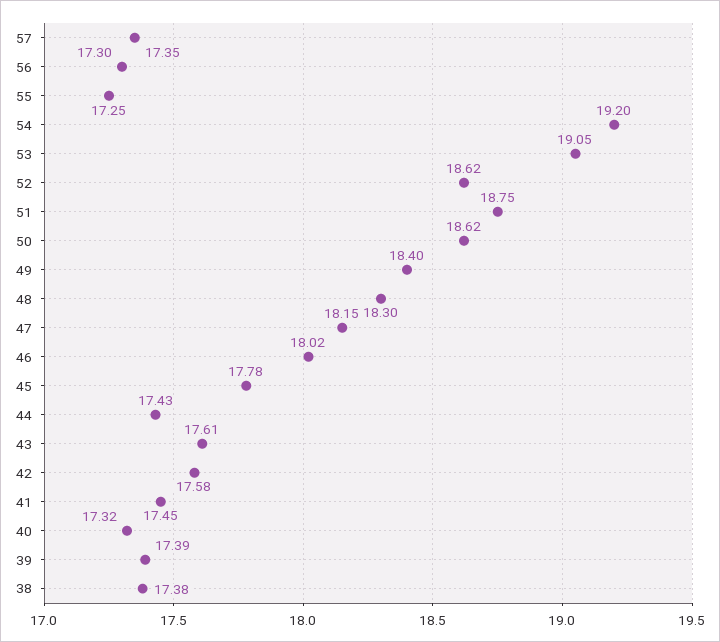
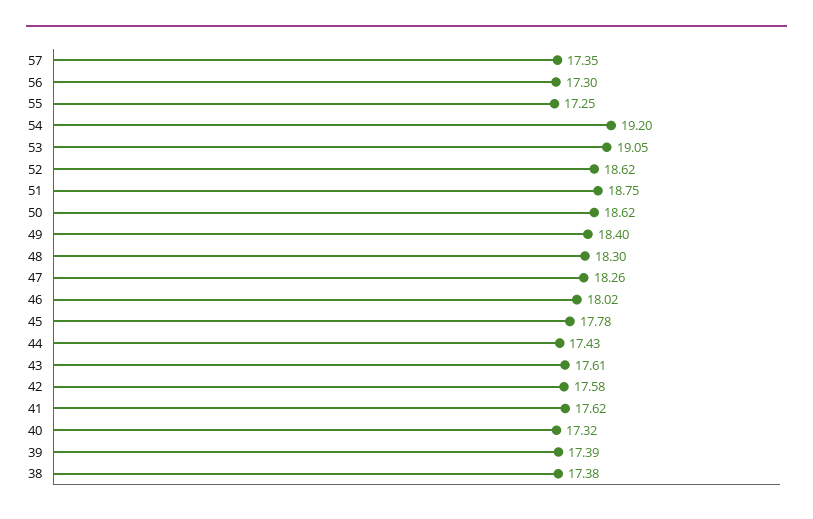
47: 18.15 -> 18.26
41: 17.45 -> 17.62

